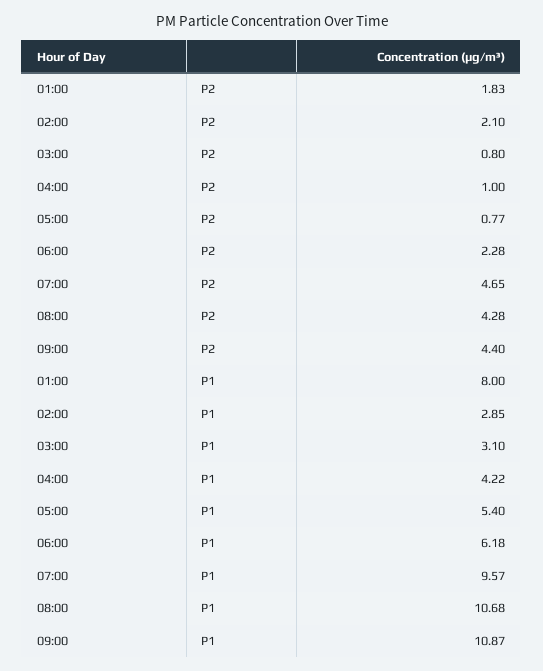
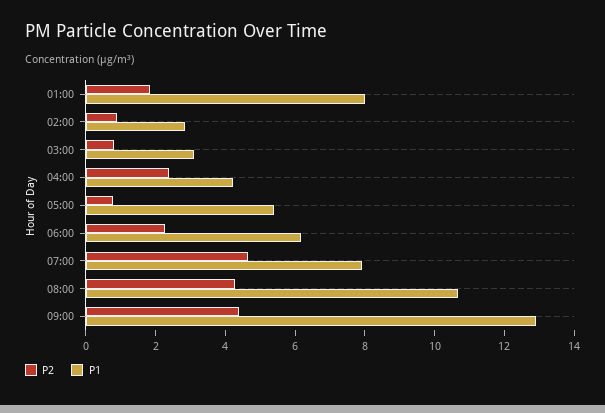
P2, 02:00: 2.1 -> 1
P2, 04:00: 1 -> 2.5
P1, 07:00: 9.57 -> 8
P1, 09:00: 10.87 -> 13

